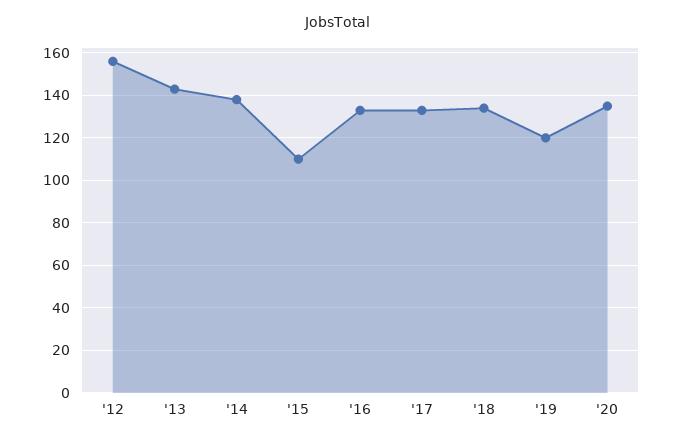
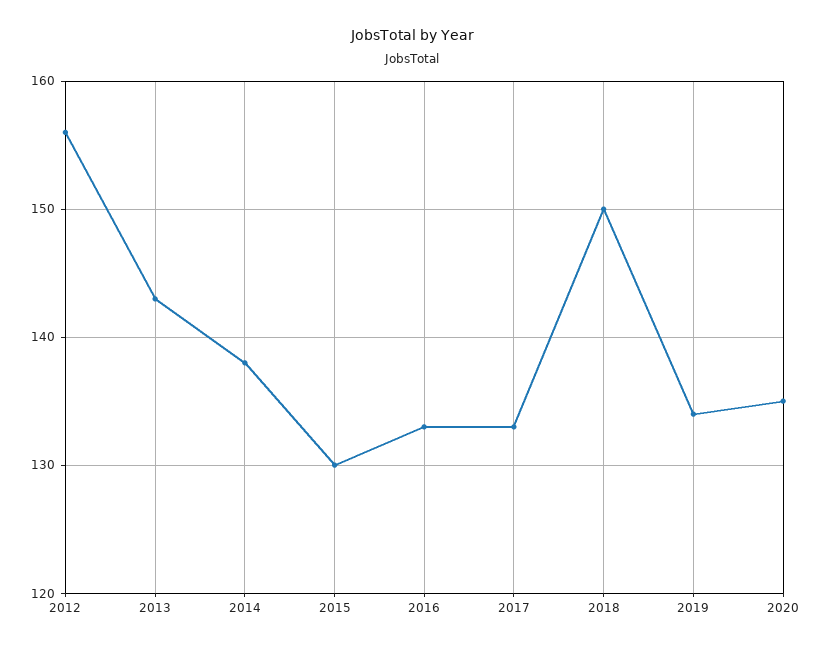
'15: 110 -> 130
'18: 135 -> 150
'19: 120 -> 134

